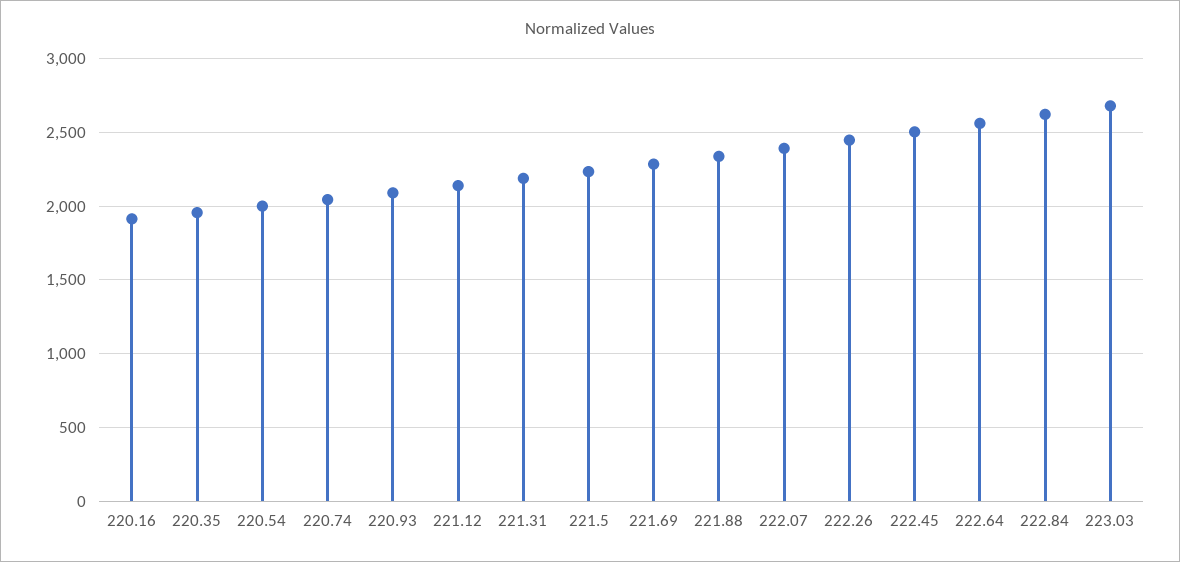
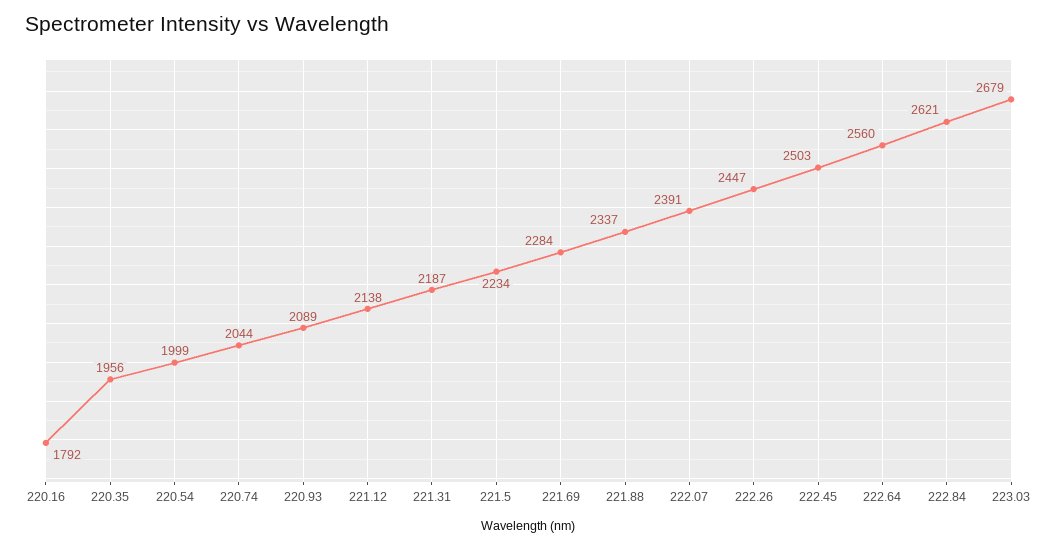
220.16: 1900 -> 1792

